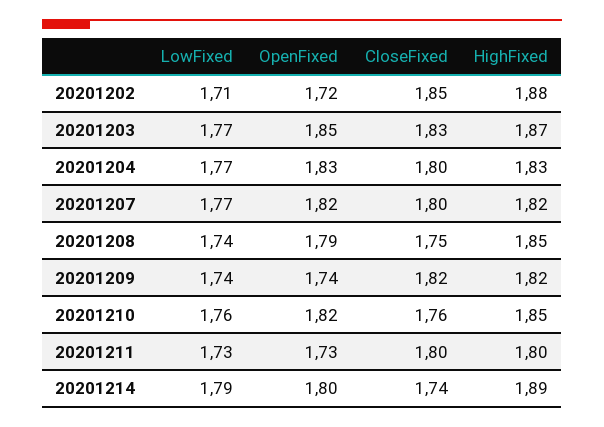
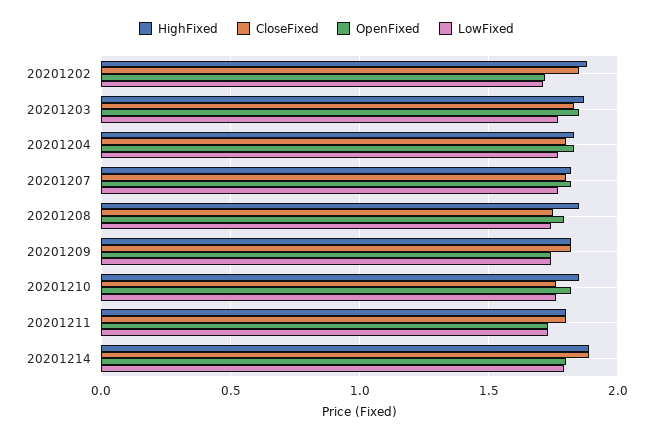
CloseFixed, 20201214: 1.74 -> 1.9

